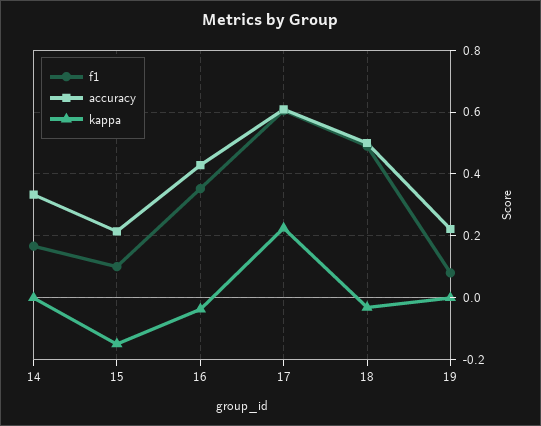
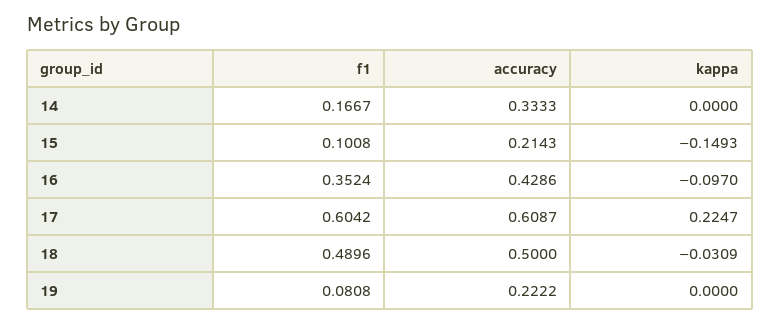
kappa, 16: -0.04 -> -0.097

